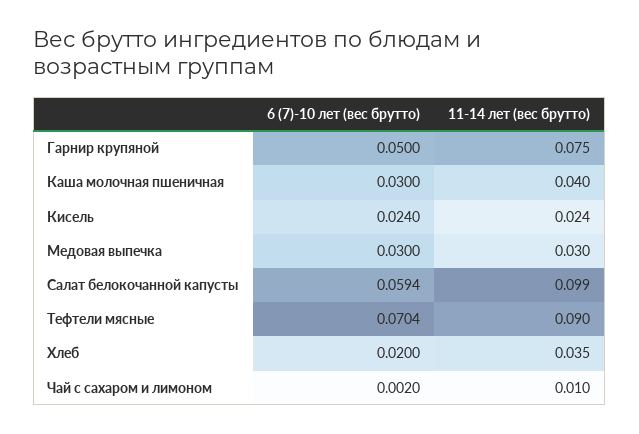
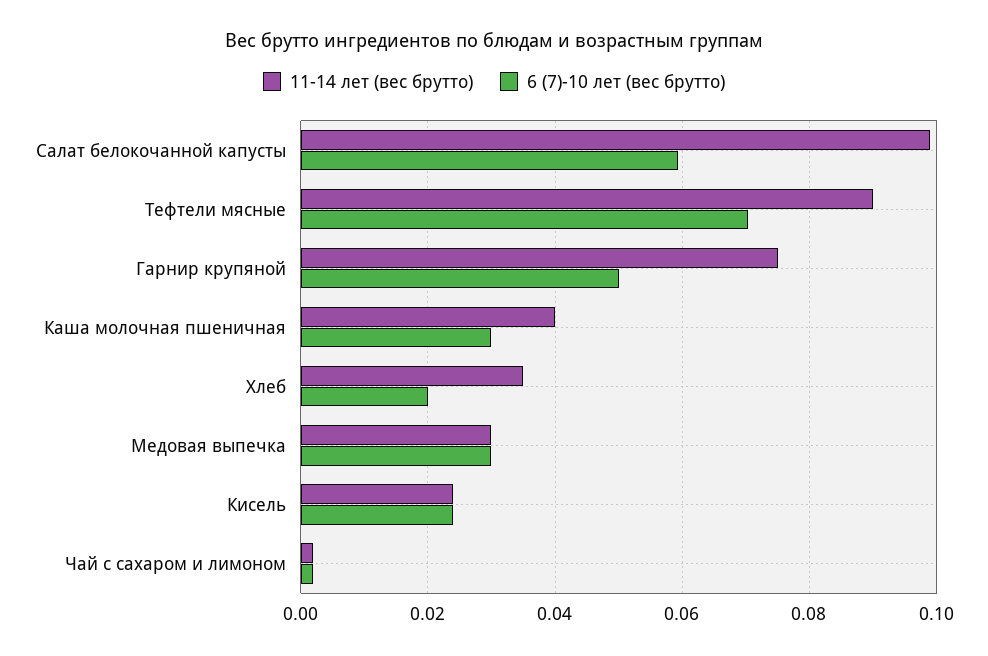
11-14 лет (вес брутто), Чай с сахаром и лимоном: 0.01 -> 0.002

